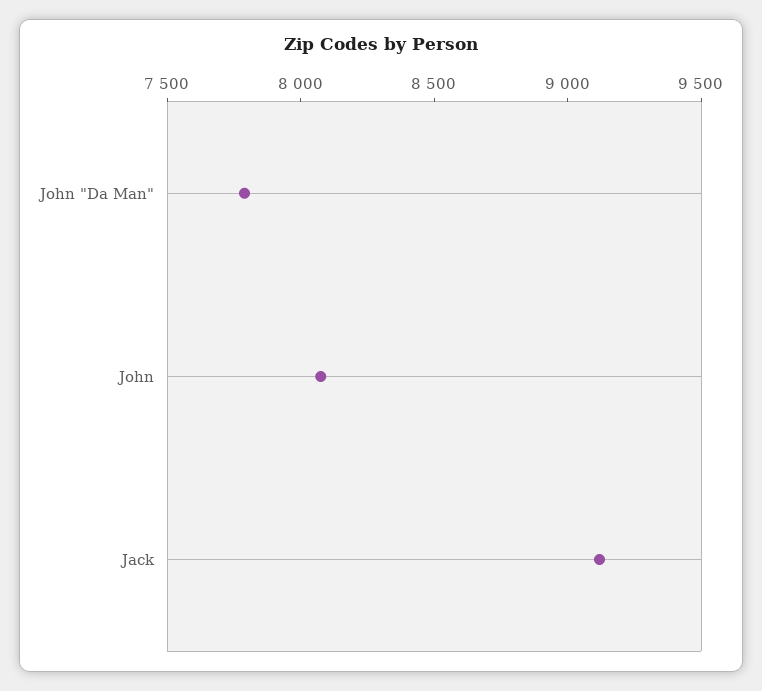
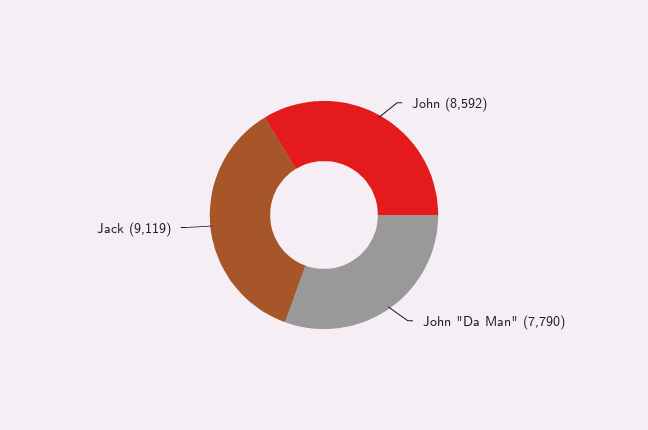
John: 8100 -> 8592

